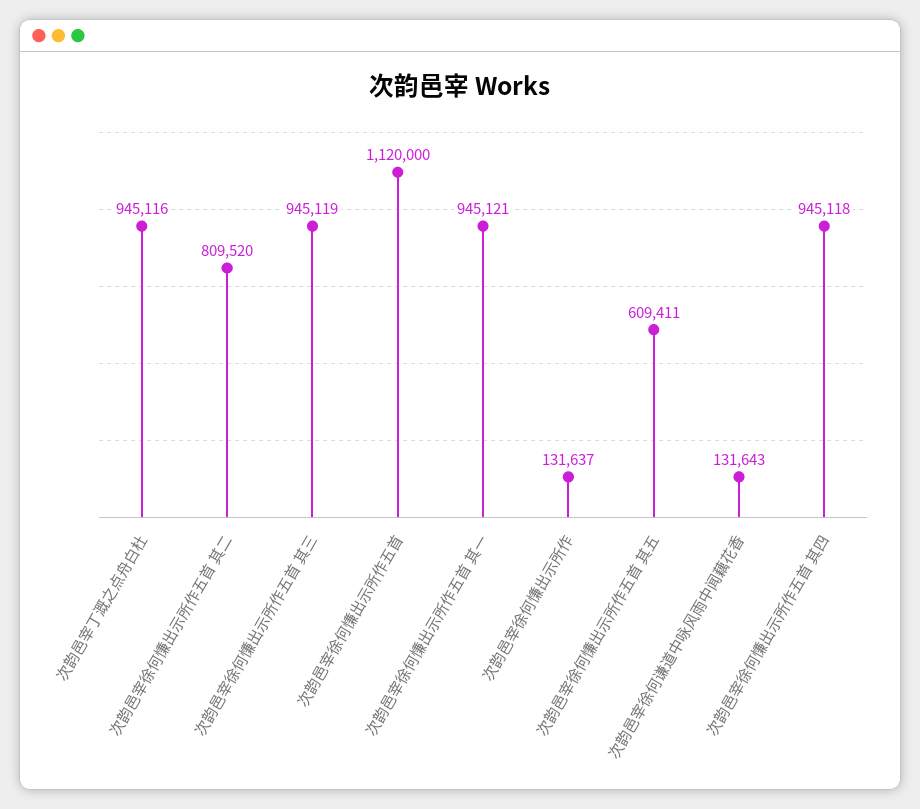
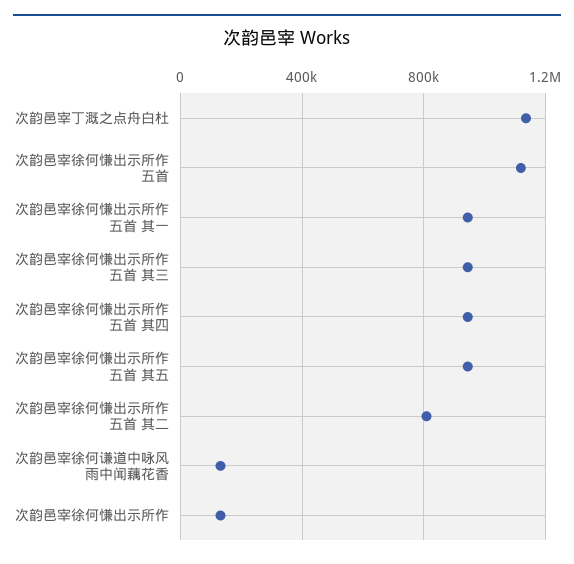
次韵邑宰丁溉之点舟白杜: 945116 -> 1150000
次韵邑宰徐何慊出示所作五首 其五: 609411 -> 950000

